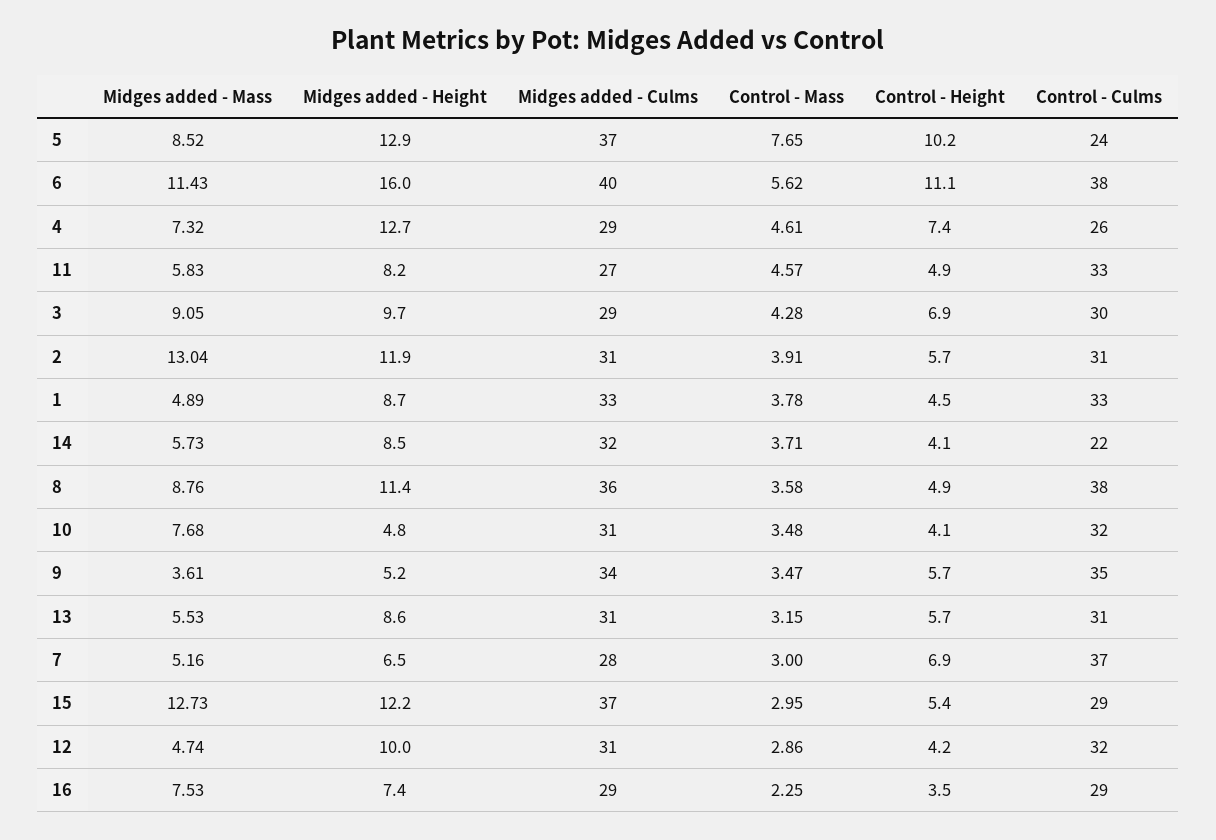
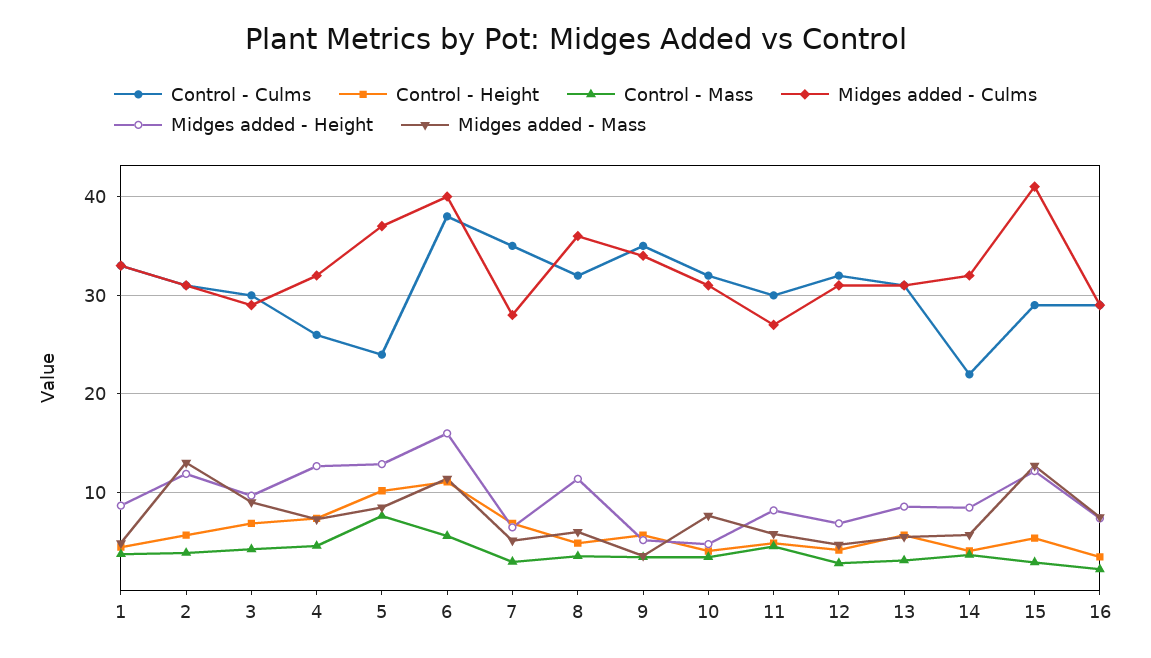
Midges added - Culms, 4: 29 -> 32
Control - Culms, 11: 33 -> 30
Midges added - Mass, 8: 8.76 -> 6
Control - Culms, 8: 38 -> 32
Control - Culms, 7: 37 -> 35
Midges added - Culms, 15: 37 -> 41
Midges added - Height, 12: 10 -> 7

